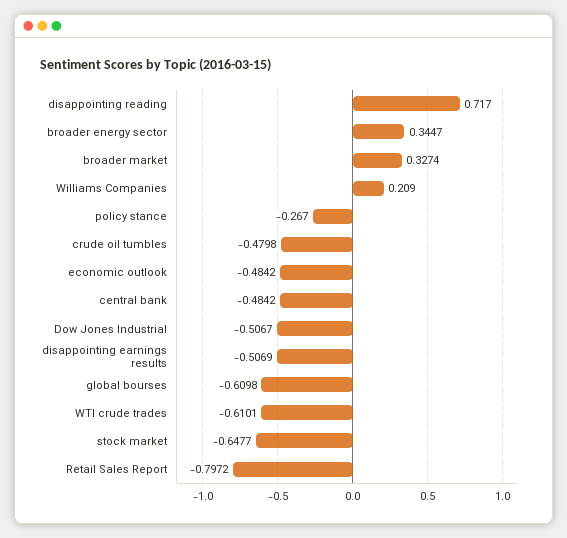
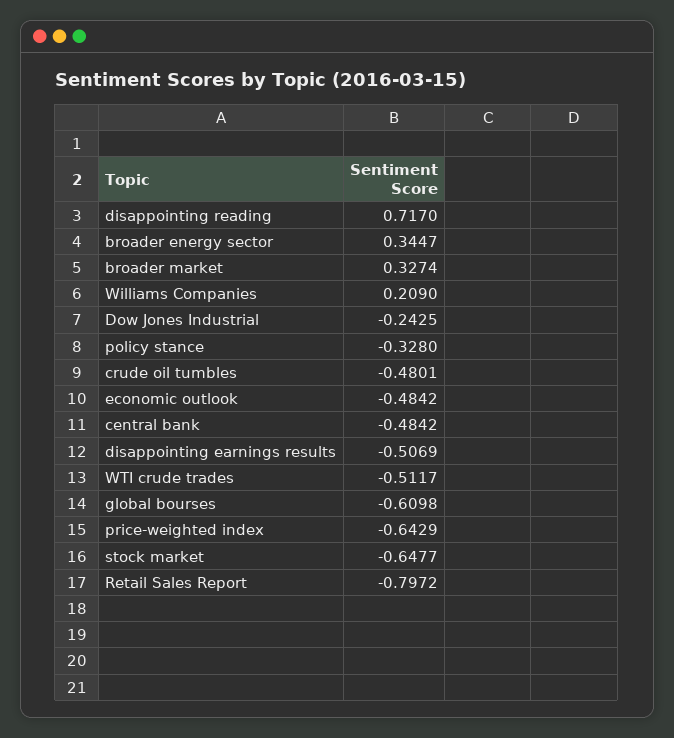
policy stance: -0.267 -> -0.328
crude oil tumbles: -0.4798 -> -0.4801
Dow Jones Industrial: -0.5067 -> -0.2425
WTI crude trades: -0.6101 -> -0.5117
price-weighted index: none -> -0.6429

